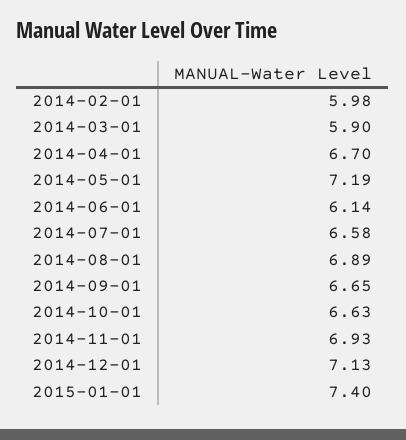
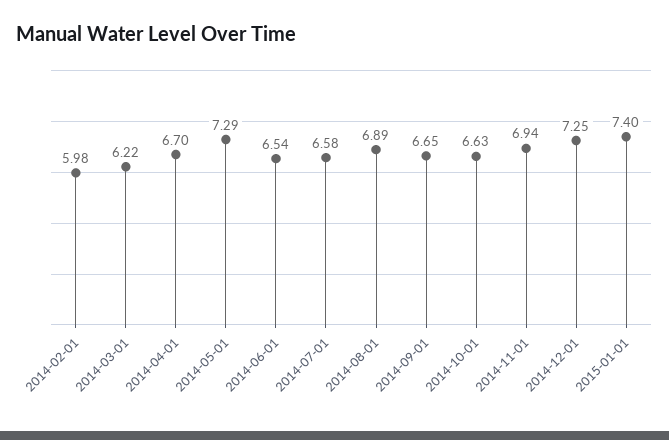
2014-03-01: 5.9 -> 6.22
2014-05-01: 7.19 -> 7.29
2014-06-01: 6.14 -> 6.54
2014-11-01: 6.93 -> 6.94
2014-12-01: 7.13 -> 7.25

